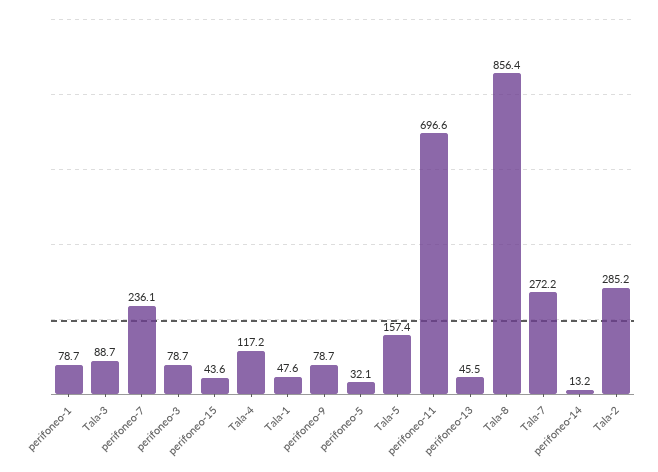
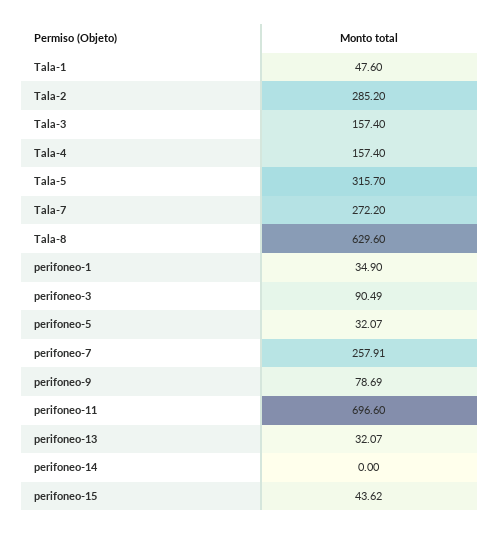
perifoneo-1: 78.7 -> 34.9
Tala-3: 88.7 -> 157.4
perifoneo-7: 236.1 -> 257.91
perifoneo-3: 78.7 -> 90.49
Tala-4: 117.2 -> 157.4
Tala-5: 157.4 -> 315.7
perifoneo-13: 45.5 -> 32.07
Tala-8: 856.4 -> 629.6
perifoneo-14: 13.2 -> 0

